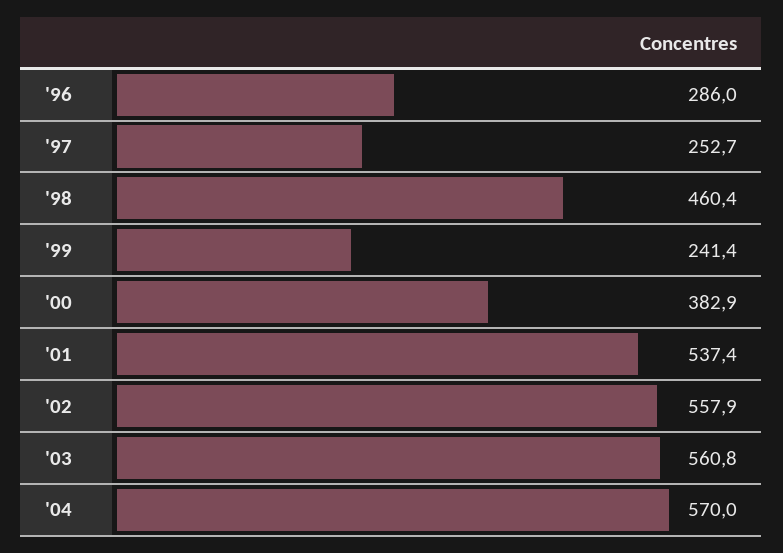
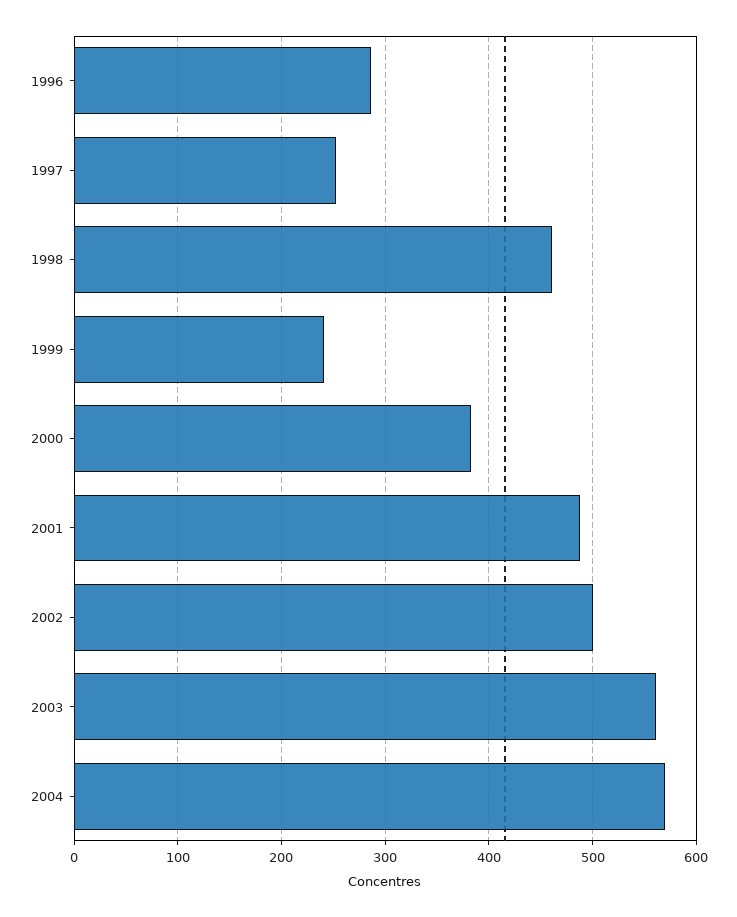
'01: 537.4 -> 490
'02: 557.9 -> 500

